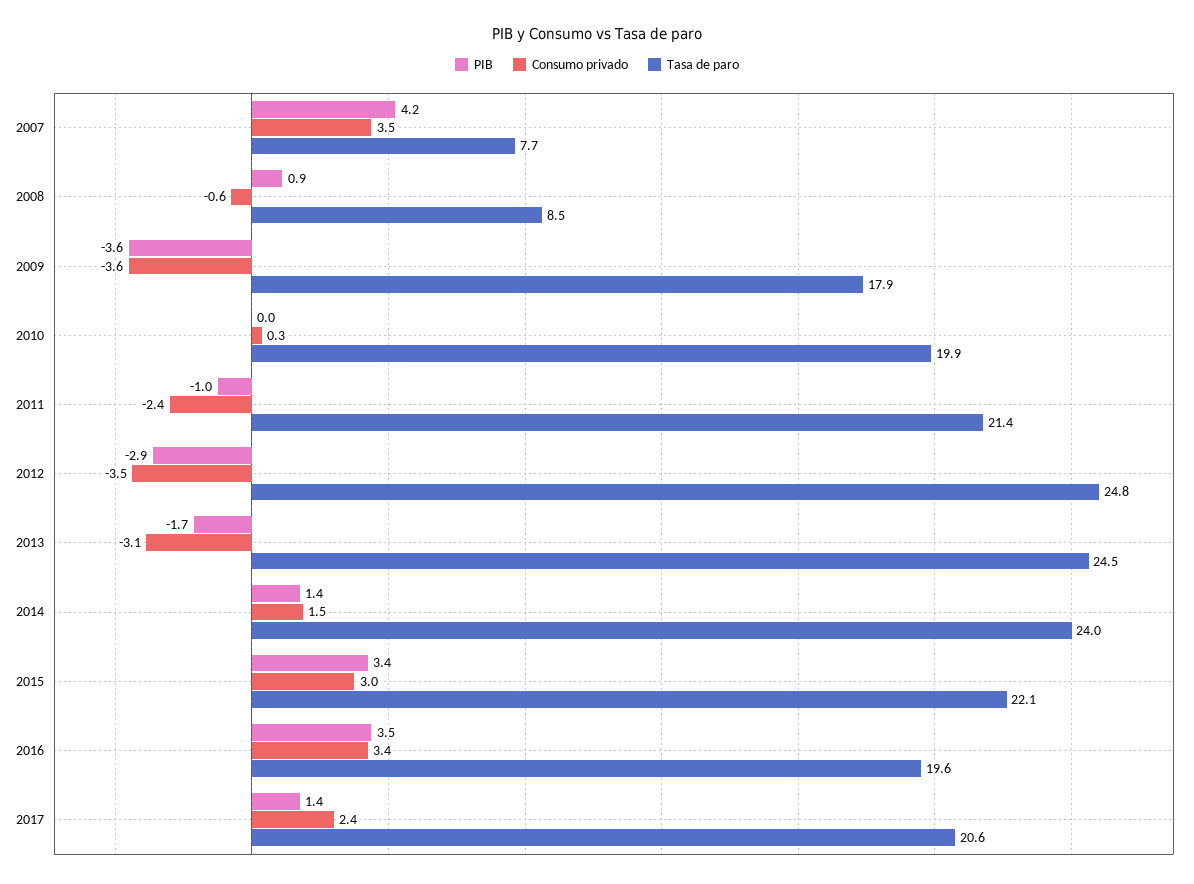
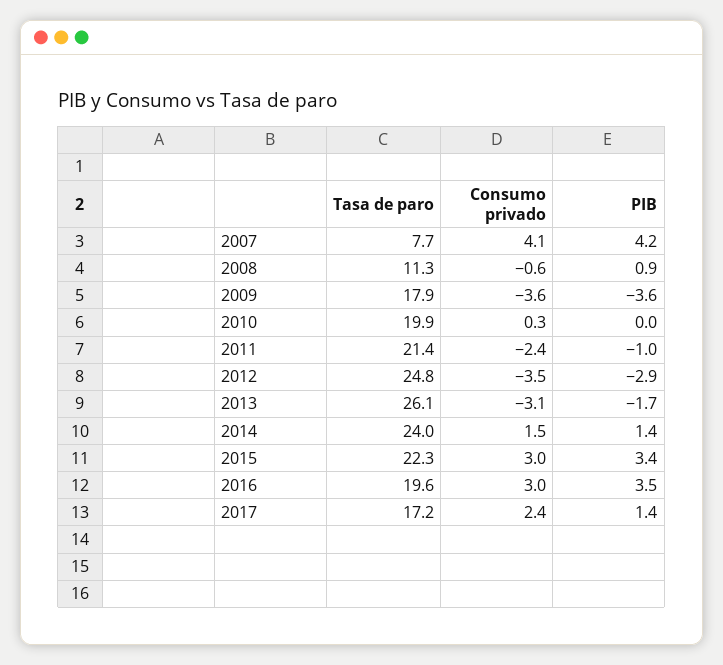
Consumo privado, 2007: 3.5 -> 4.1
Tasa de paro, 2008: 8.5 -> 11.3
Tasa de paro, 2013: 24.5 -> 26.1
Tasa de paro, 2015: 22.1 -> 22.3
Consumo privado, 2016: 3.4 -> 3
Tasa de paro, 2017: 20.6 -> 17.2

